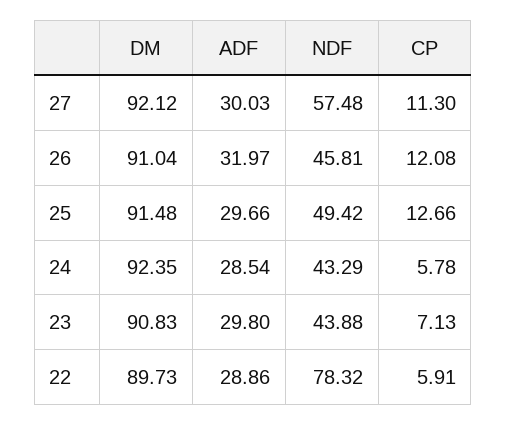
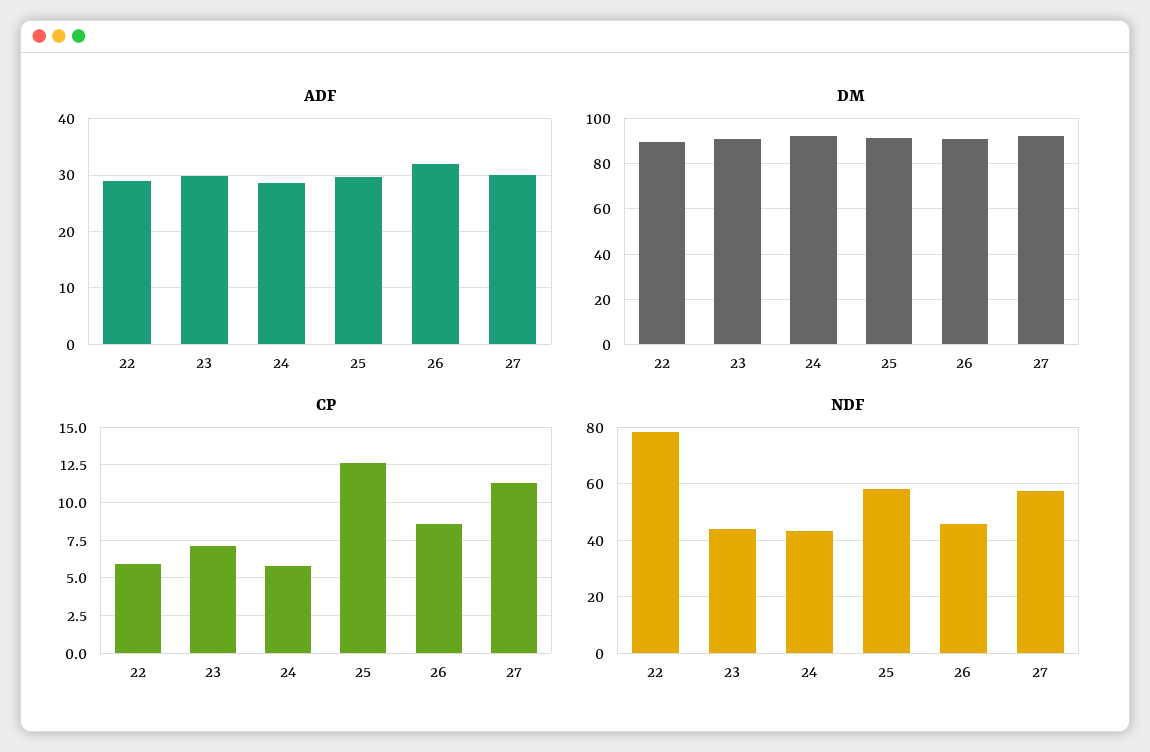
CP, 26: 12.08 -> 8.5
NDF, 25: 49.42 -> 57.5

